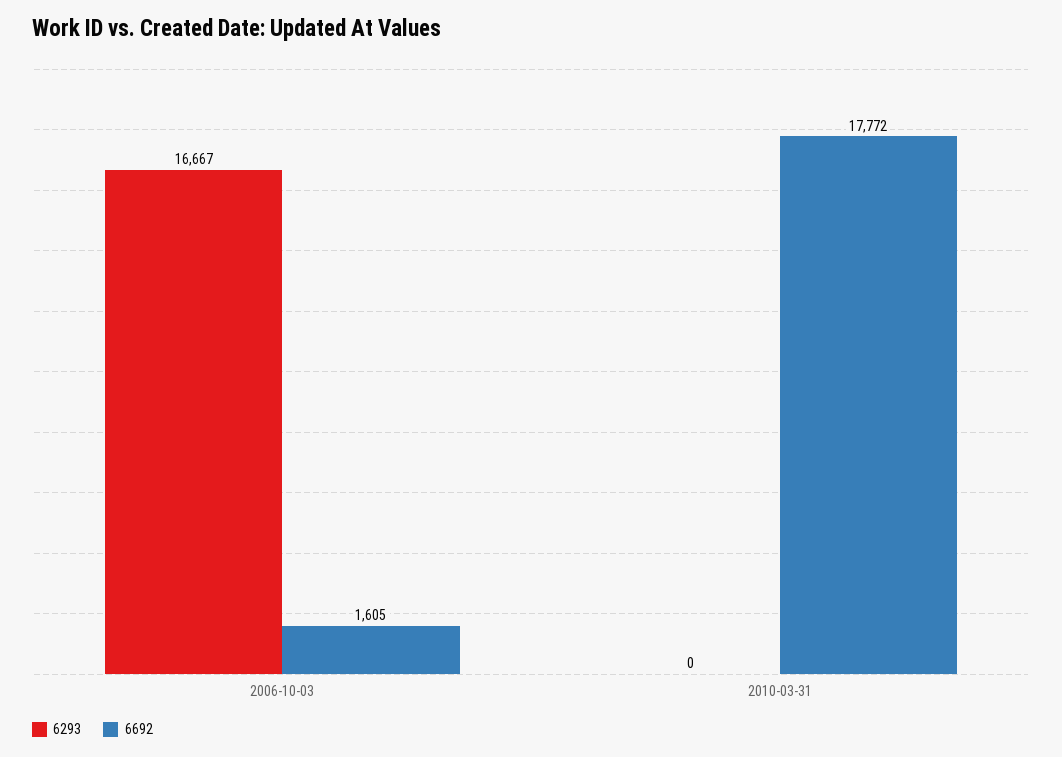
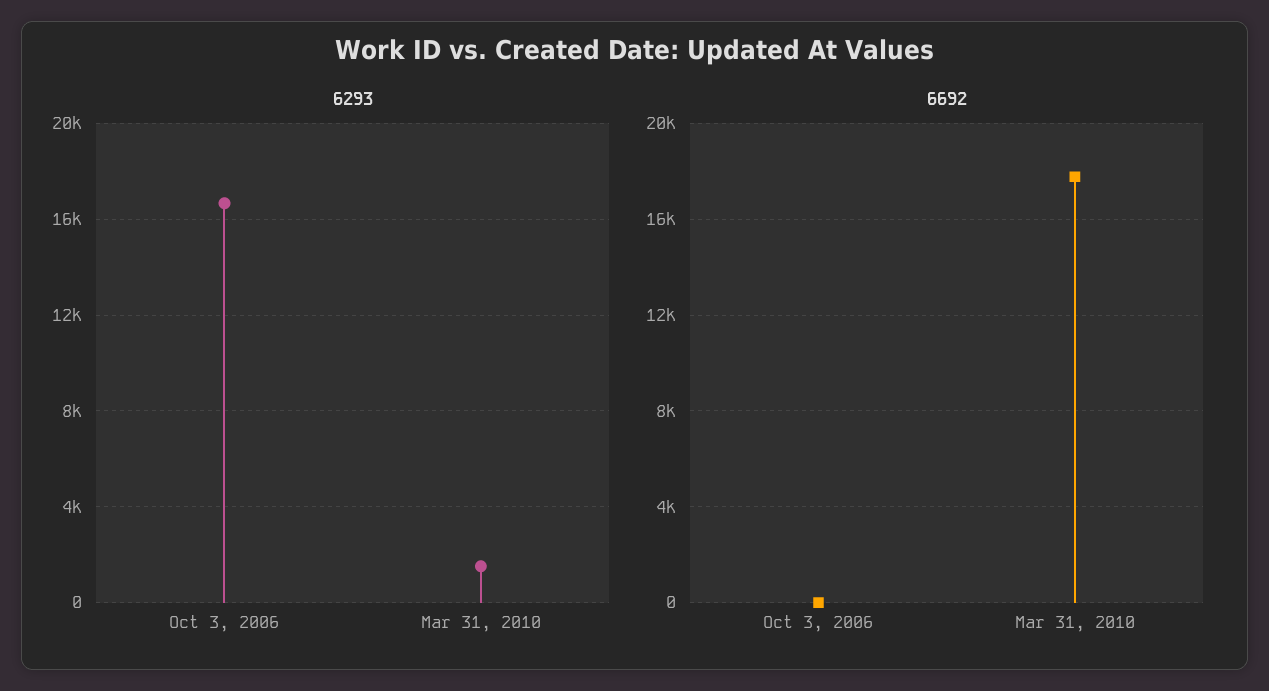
6692, 2006-10-03: 1605 -> 0
6293, 2010-03-31: 0 -> 1500

